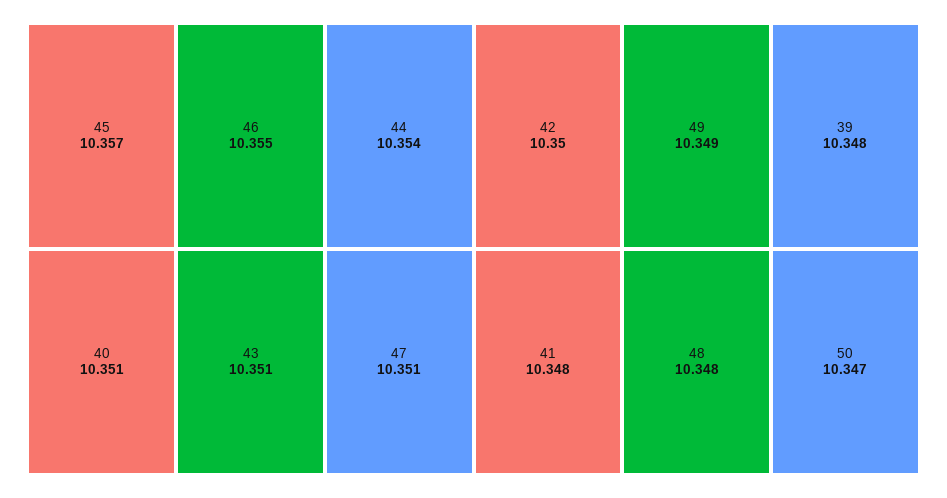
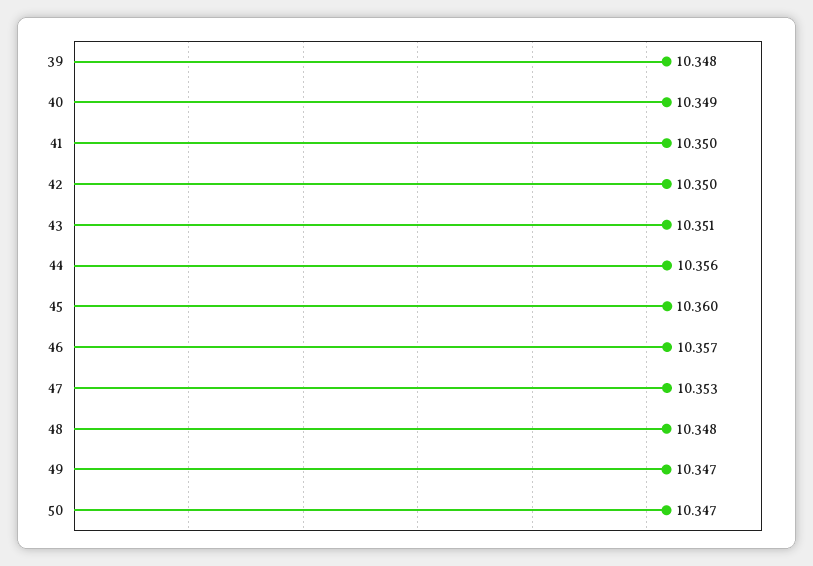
45: 10.357 -> 10.36
46: 10.355 -> 10.357
44: 10.354 -> 10.356
40: 10.351 -> 10.349
47: 10.351 -> 10.353
49: 10.349 -> 10.347
41: 10.348 -> 10.35

